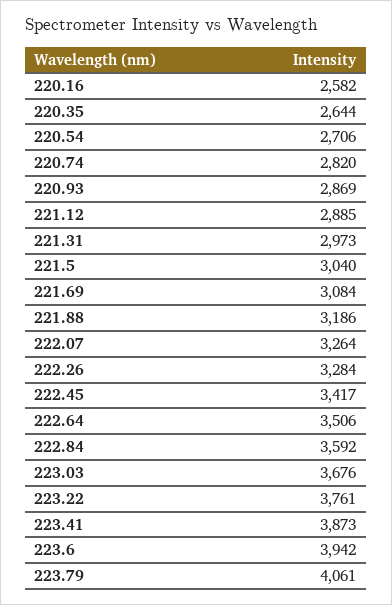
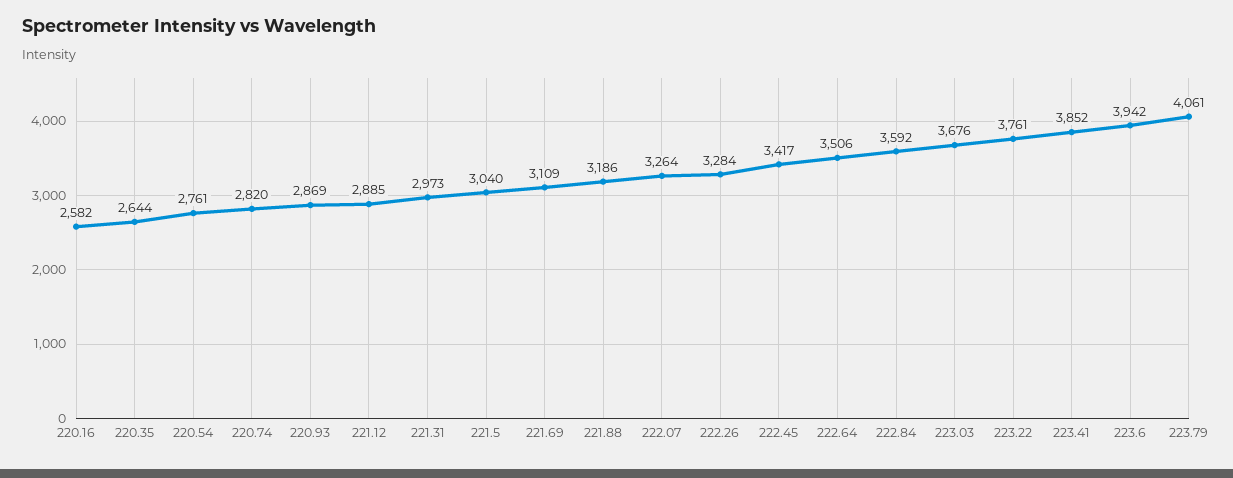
220.54: 2706 -> 2761
221.69: 3084 -> 3109
223.41: 3873 -> 3852

